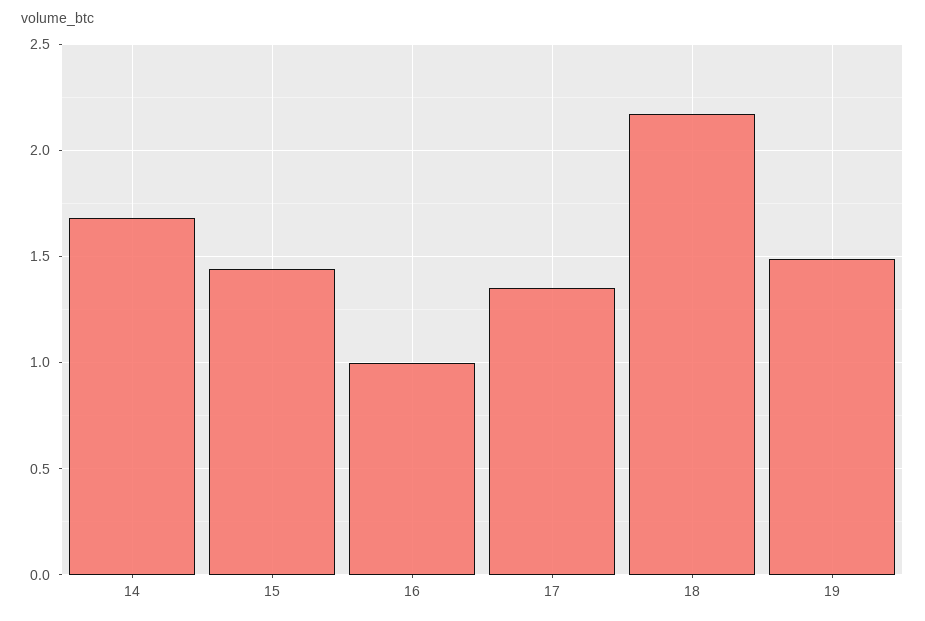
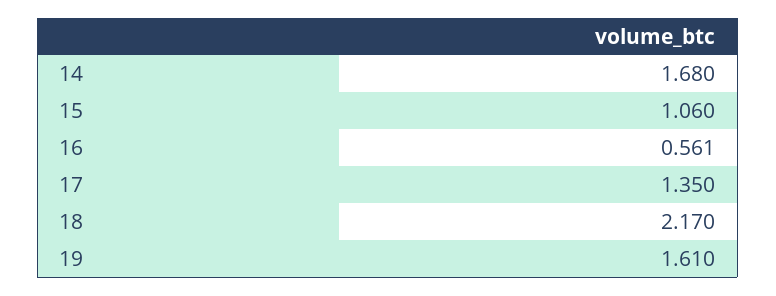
15: 1.45 -> 1.06
16: 1 -> 0.561
19: 1.5 -> 1.61

